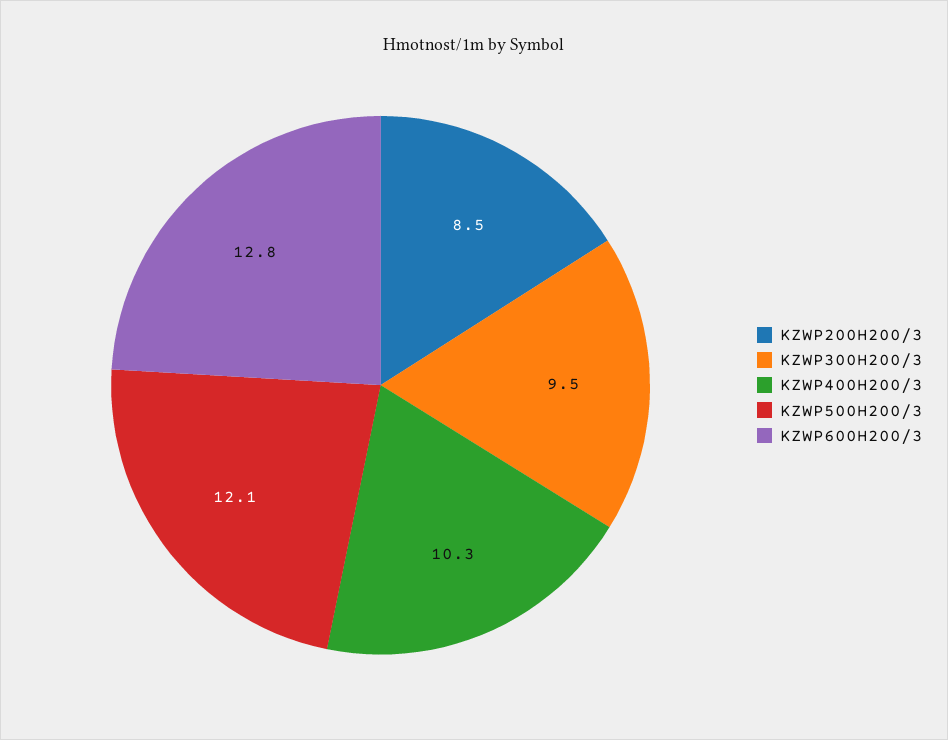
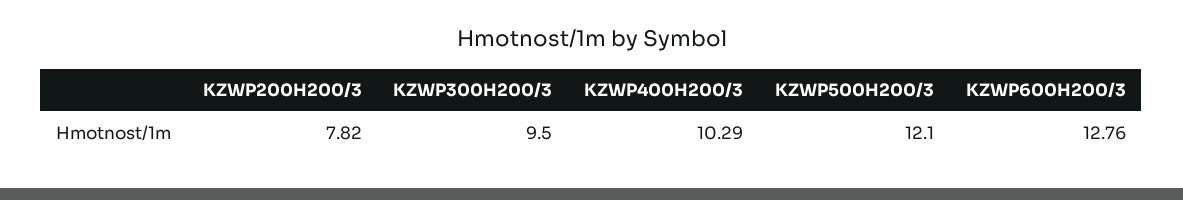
KZWP200H200/3: 8.5 -> 7.82

